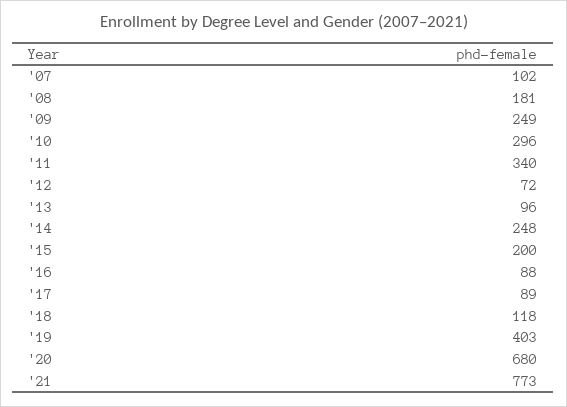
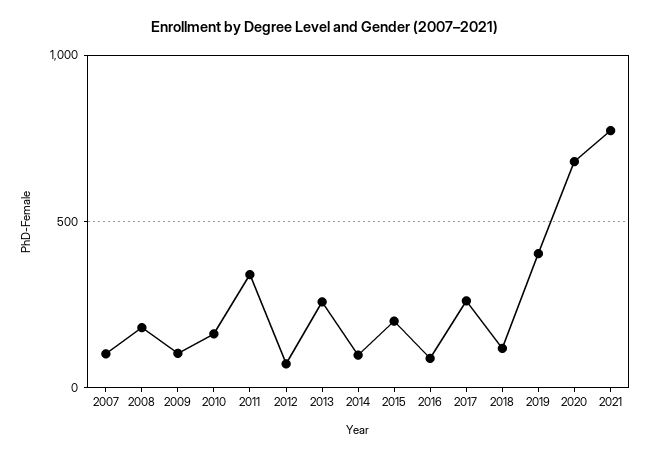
'09: 249 -> 100
'10: 296 -> 150
'13: 96 -> 250
'14: 248 -> 100
'17: 89 -> 250

